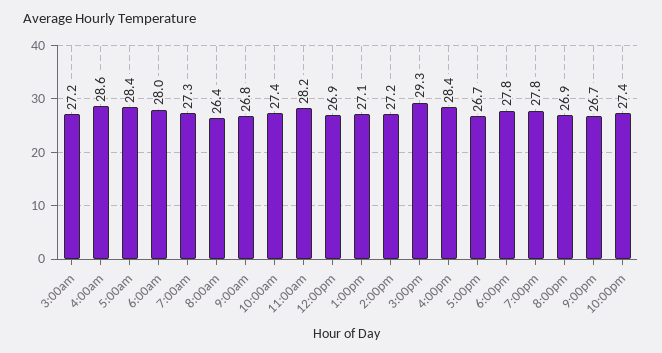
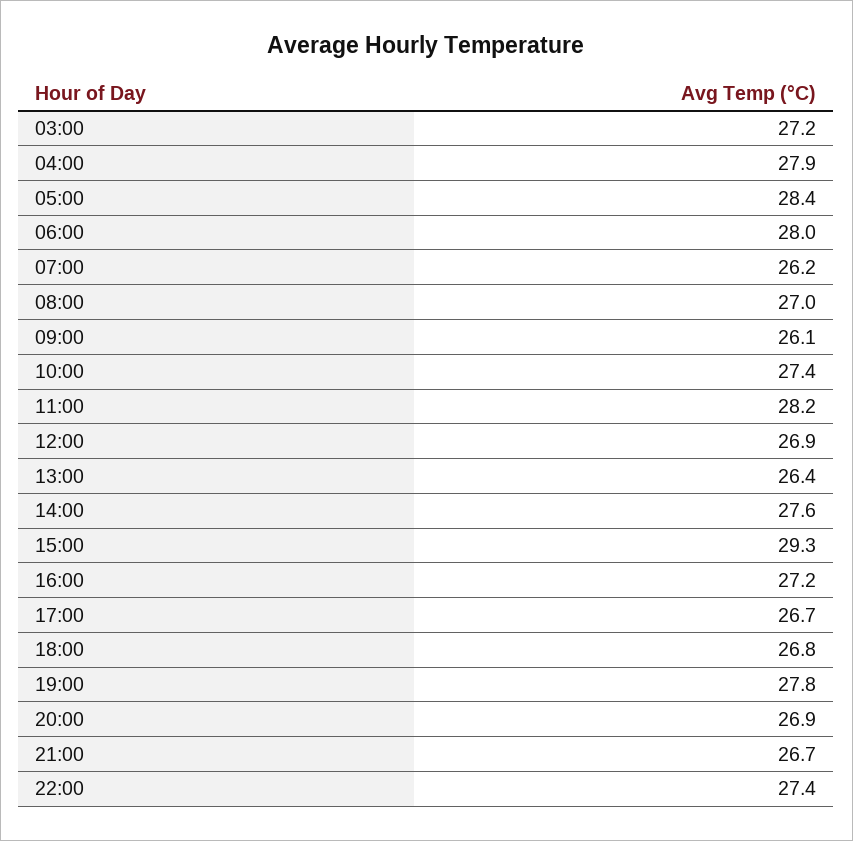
4:00am: 28.6 -> 27.9
7:00am: 27.3 -> 26.2
8:00am: 26.4 -> 27
9:00am: 26.8 -> 26.1
1:00pm: 27.1 -> 26.4
2:00pm: 27.2 -> 27.6
4:00pm: 28.4 -> 27.2
6:00pm: 27.8 -> 26.8

